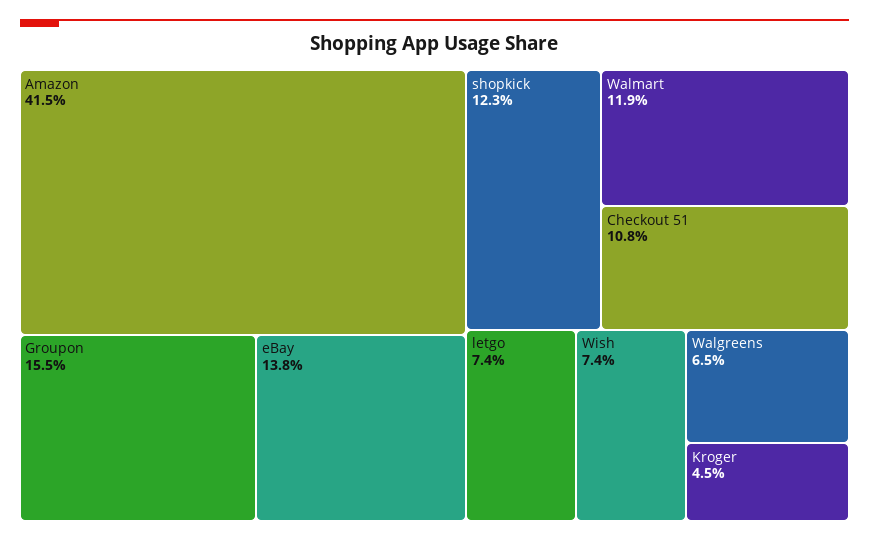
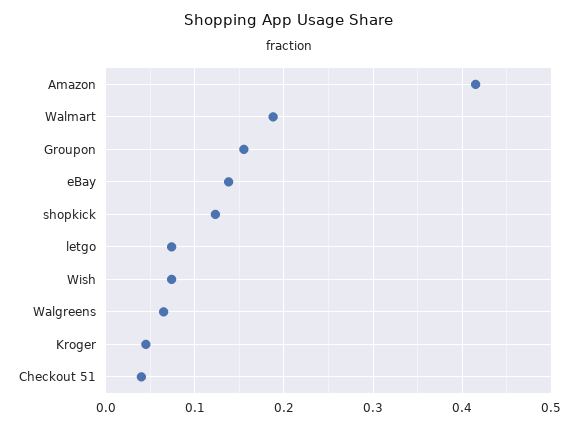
Walmart: 0.119 -> 0.19
Checkout 51: 0.108 -> 0.04

